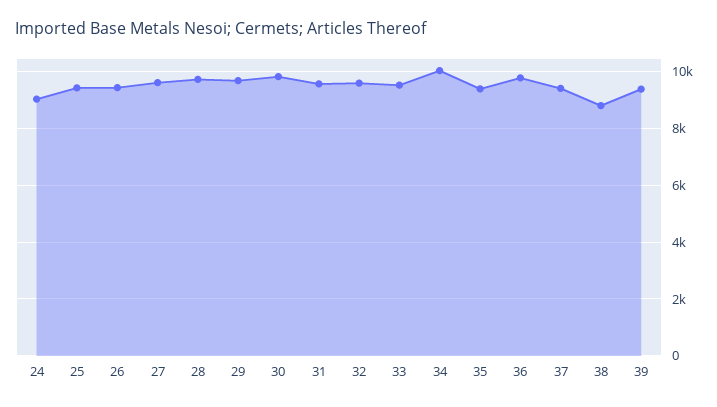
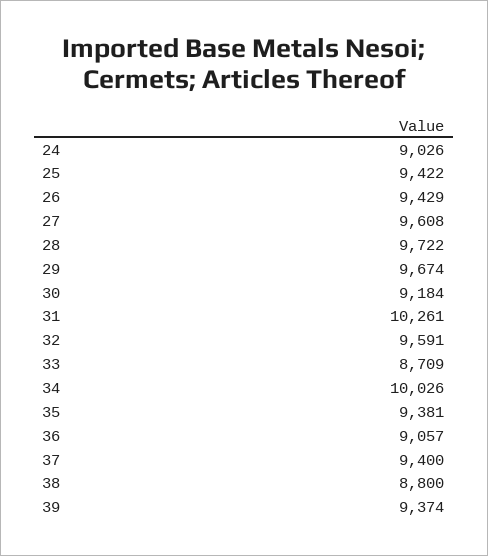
30: 9750 -> 9184
31: 9500 -> 10261
33: 9500 -> 8709
36: 9750 -> 9057

